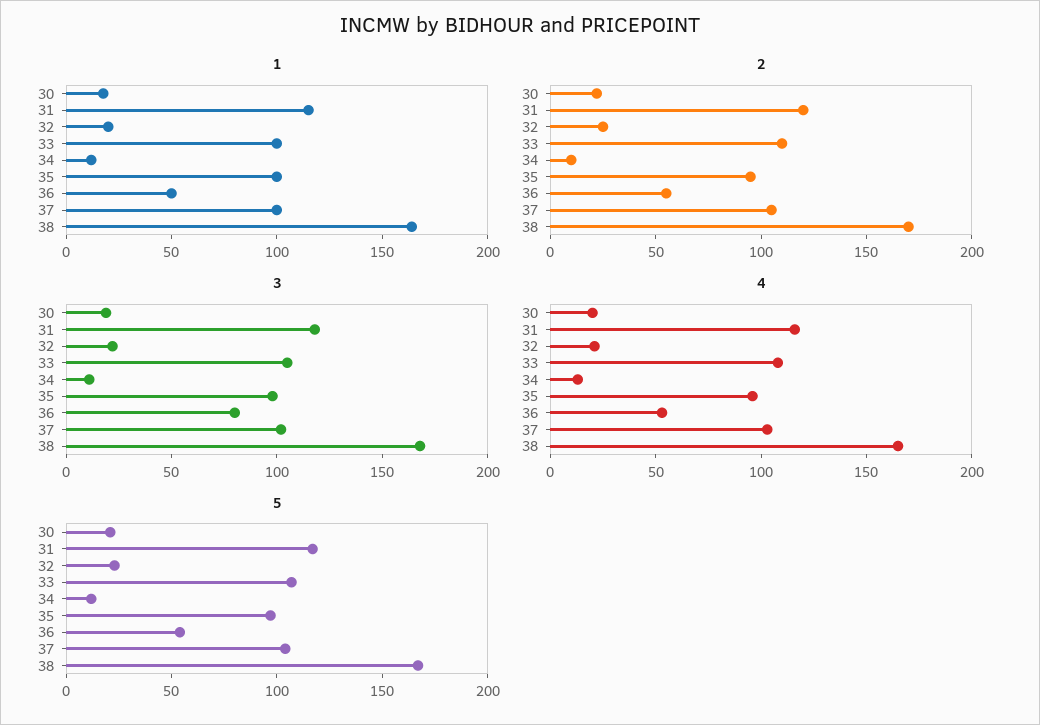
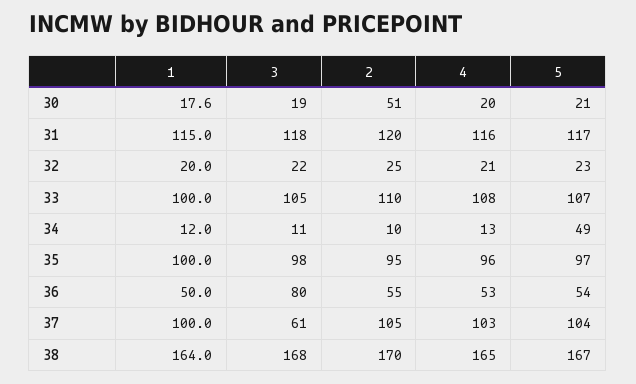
2, 30: 20 -> 51
3, 37: 100 -> 61
5, 34: 10 -> 49

